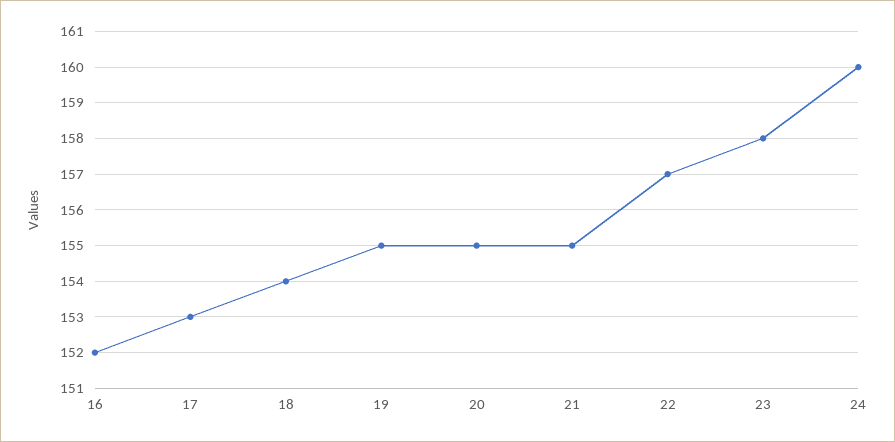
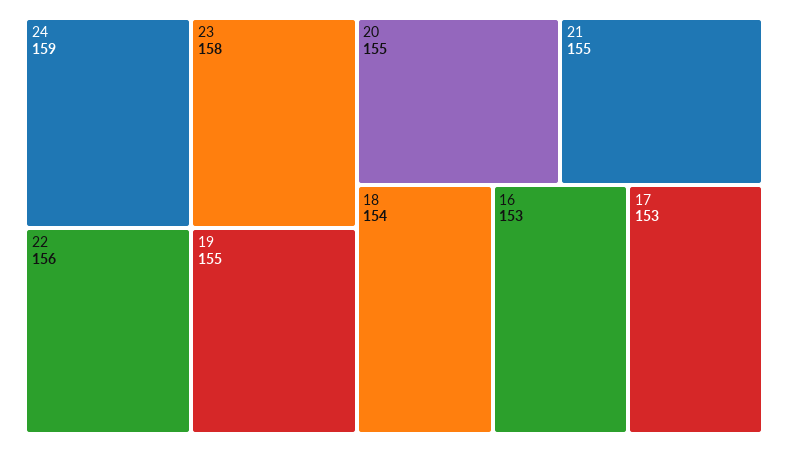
16: 152 -> 153
22: 157 -> 156
24: 160 -> 159

